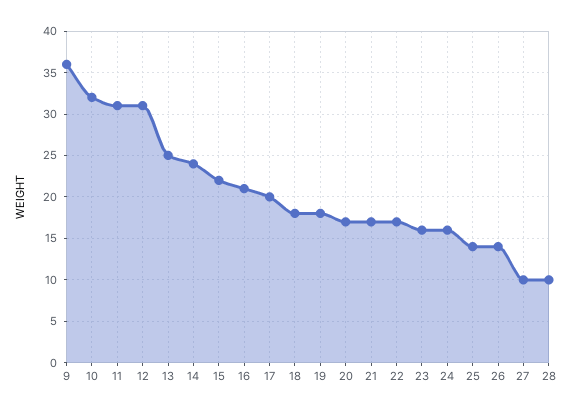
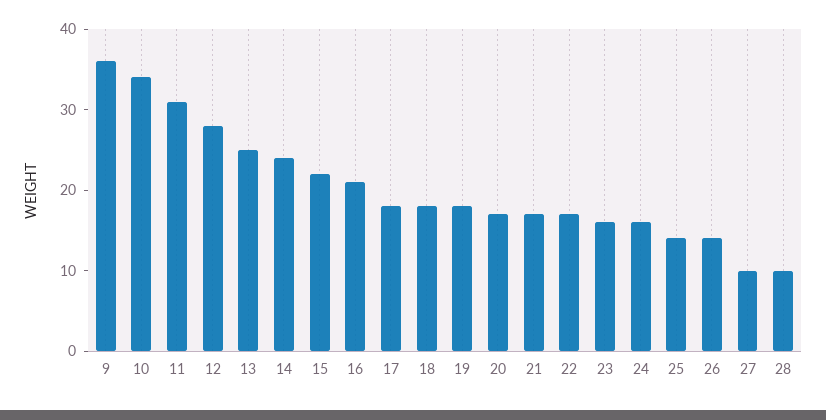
10: 32 -> 34
12: 31 -> 28
17: 20 -> 18

